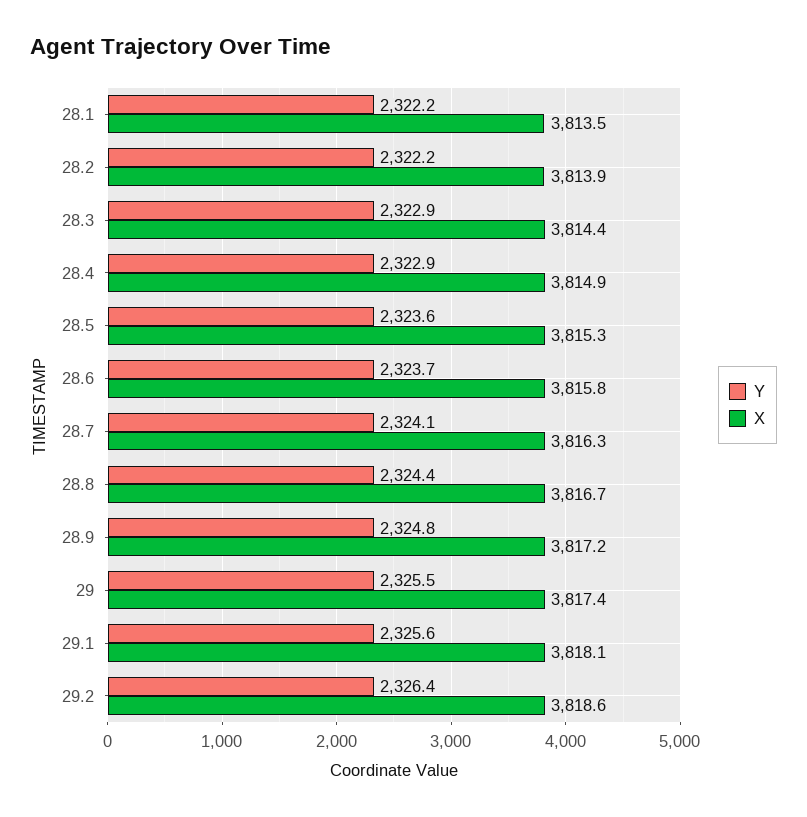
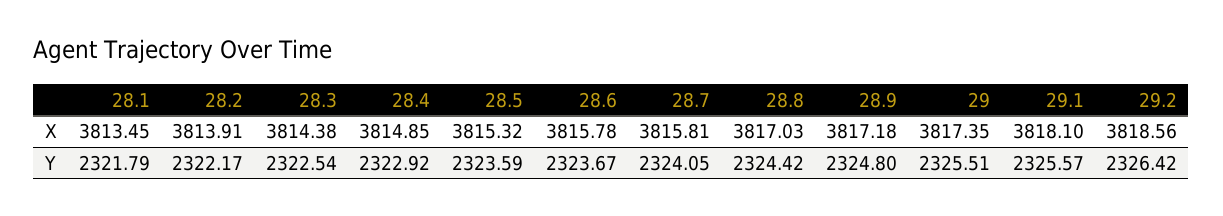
Y, 28.1: 2322.2 -> 2321.79
Y, 28.3: 2322.9 -> 2322.54
X, 28.7: 3816.3 -> 3815.81
X, 28.8: 3816.7 -> 3817.03

